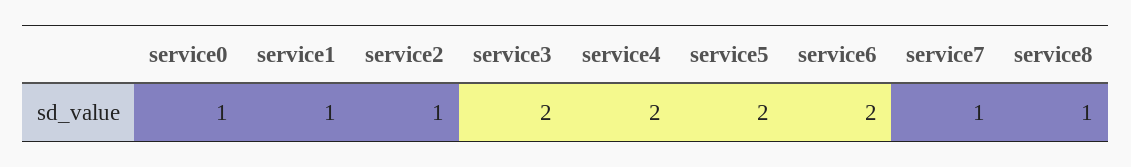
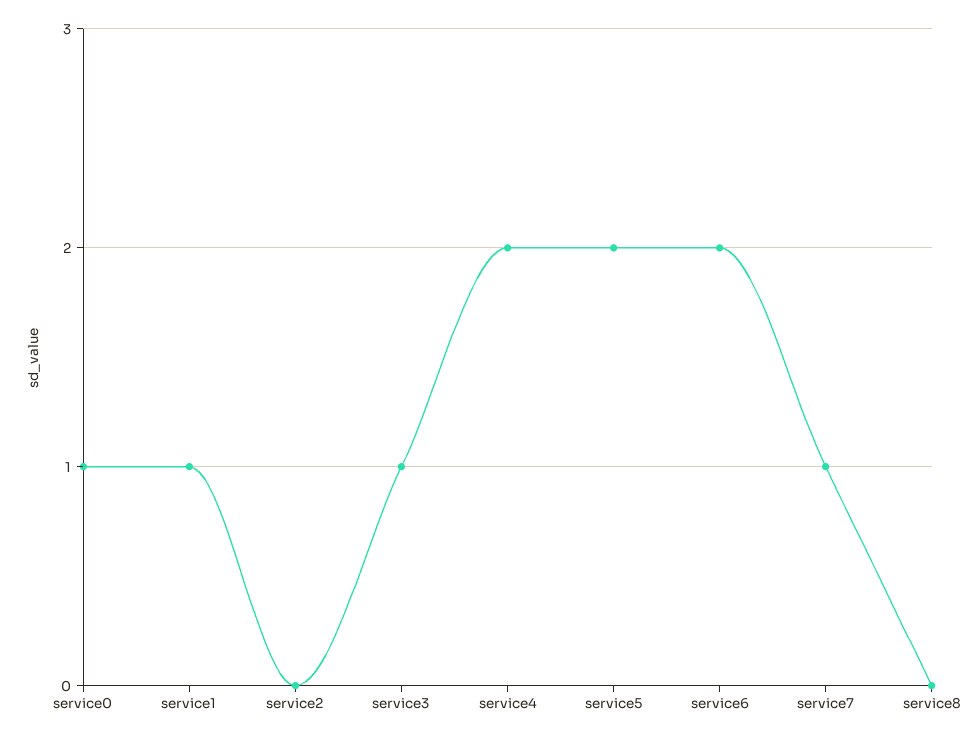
service2: 1 -> 0
service3: 2 -> 1
service8: 1 -> 0

